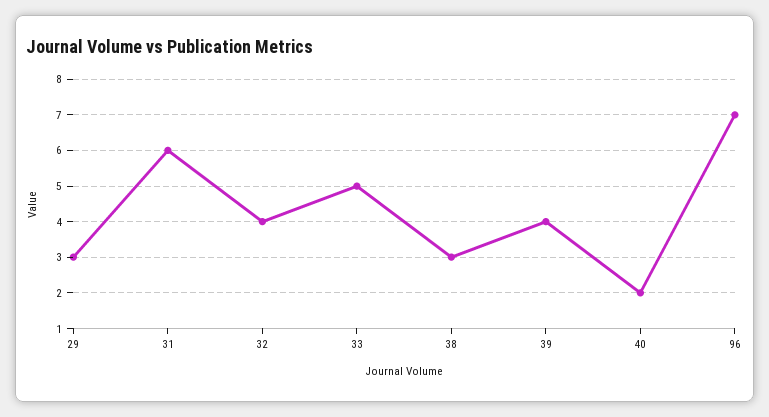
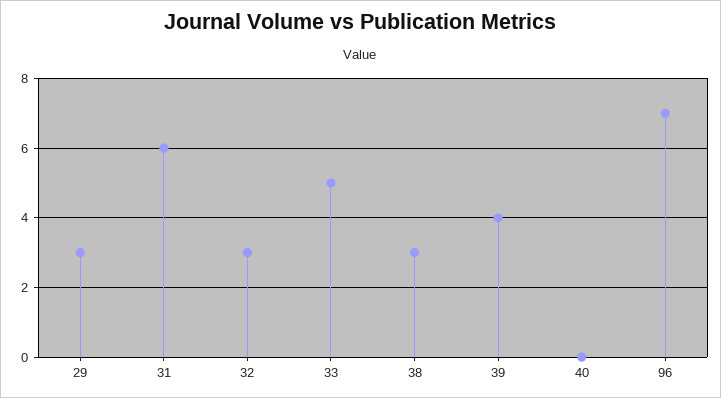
32: 4 -> 3
40: 2 -> 0

